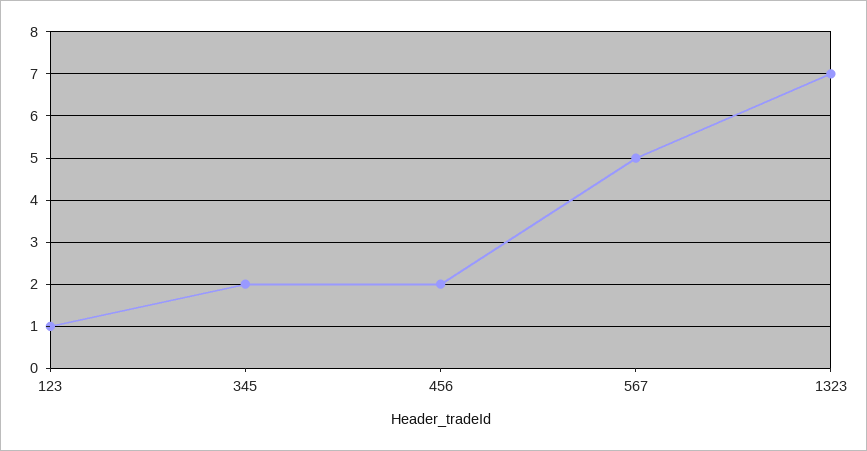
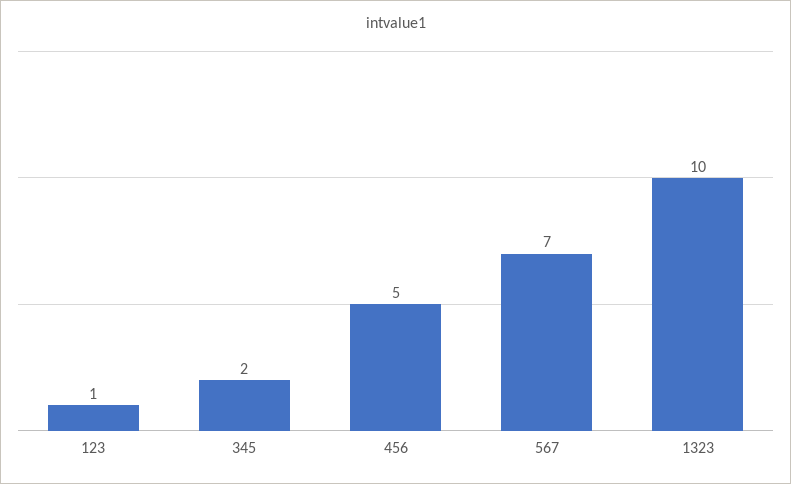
456: 2 -> 5
567: 5 -> 7
1323: 7 -> 10

